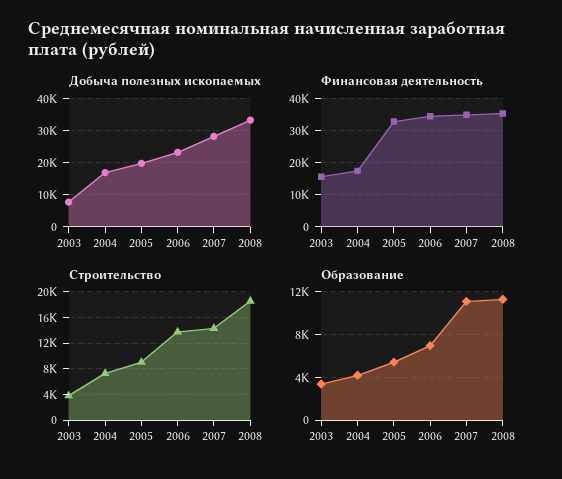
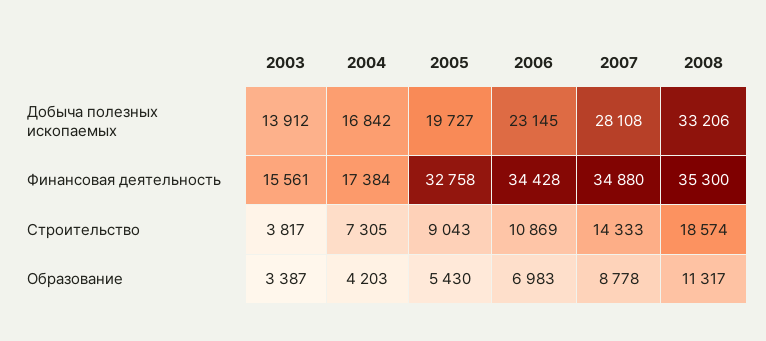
Добыча полезных ископаемых, 2003: 8000 -> 13912
Строительство, 2006: 14000 -> 10869
Образование, 2007: 11000 -> 8778

